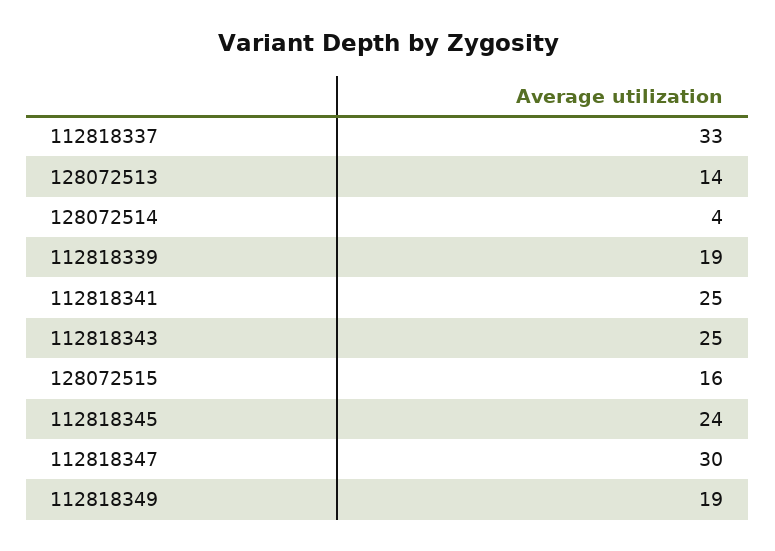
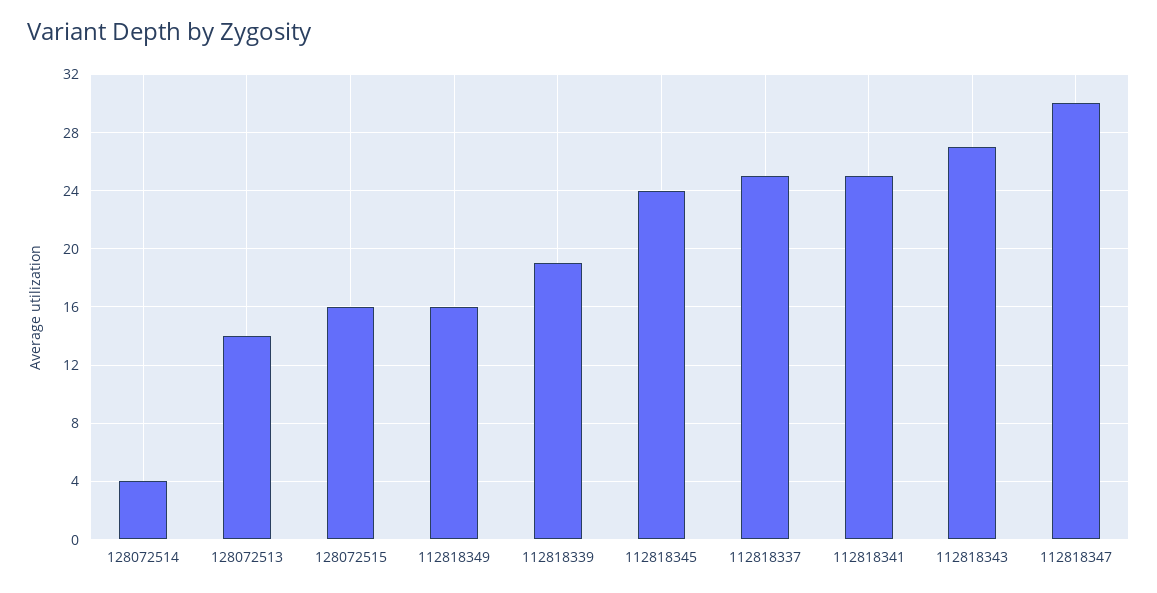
112818337: 33 -> 25
112818343: 25 -> 27
112818349: 19 -> 16

